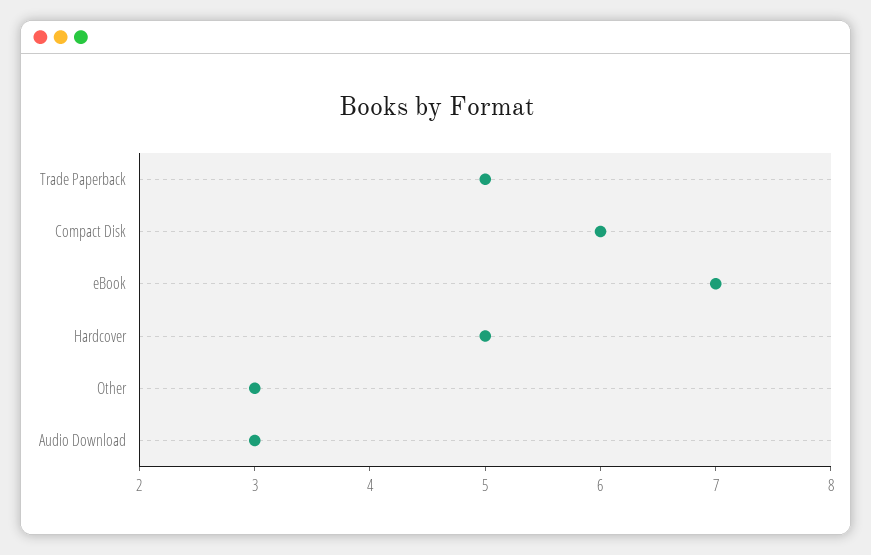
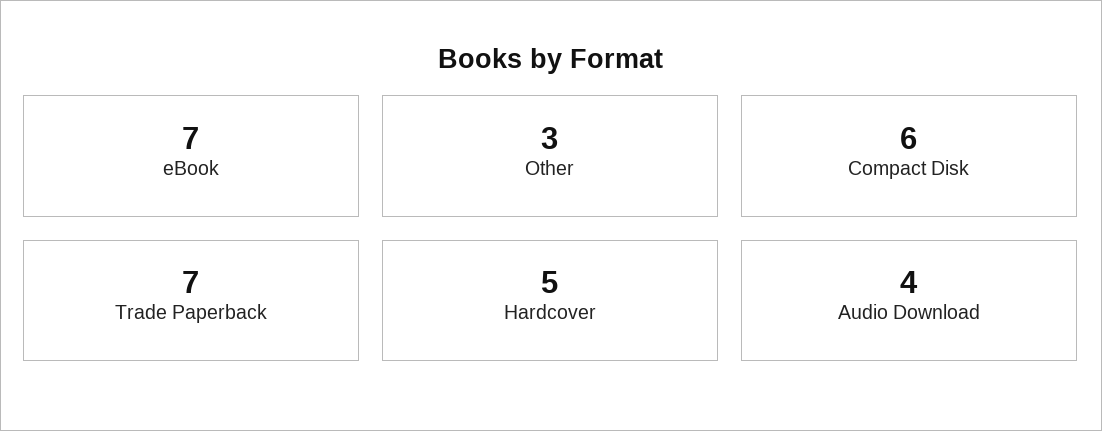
Trade Paperback: 5 -> 7
Audio Download: 3 -> 4

